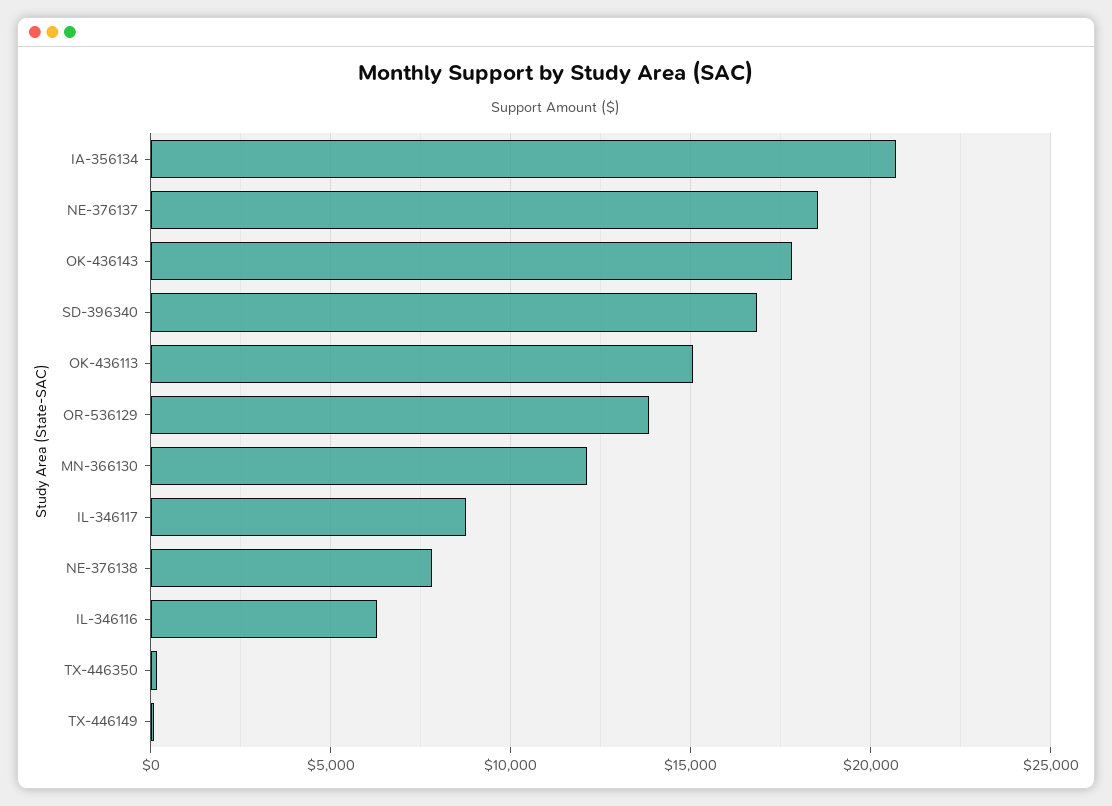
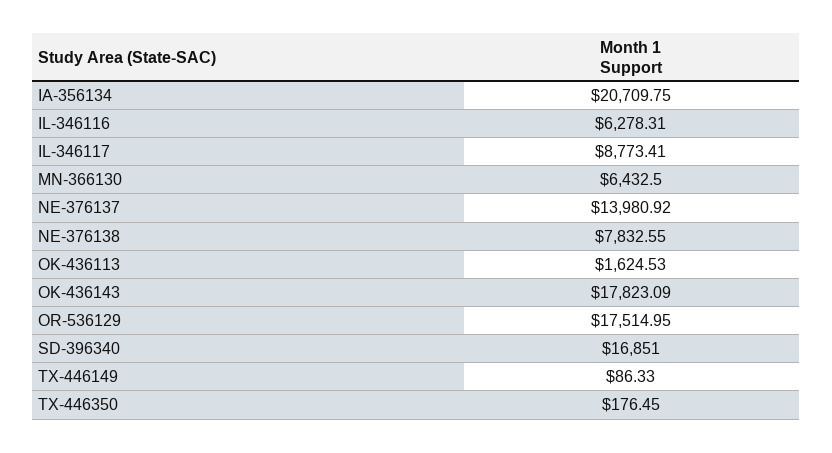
NE-376137: 18500 -> 13980.92
OK-436113: 15000 -> 1624.53
OR-536129: 14000 -> 17514.95
MN-366130: 12000 -> 6432.5

